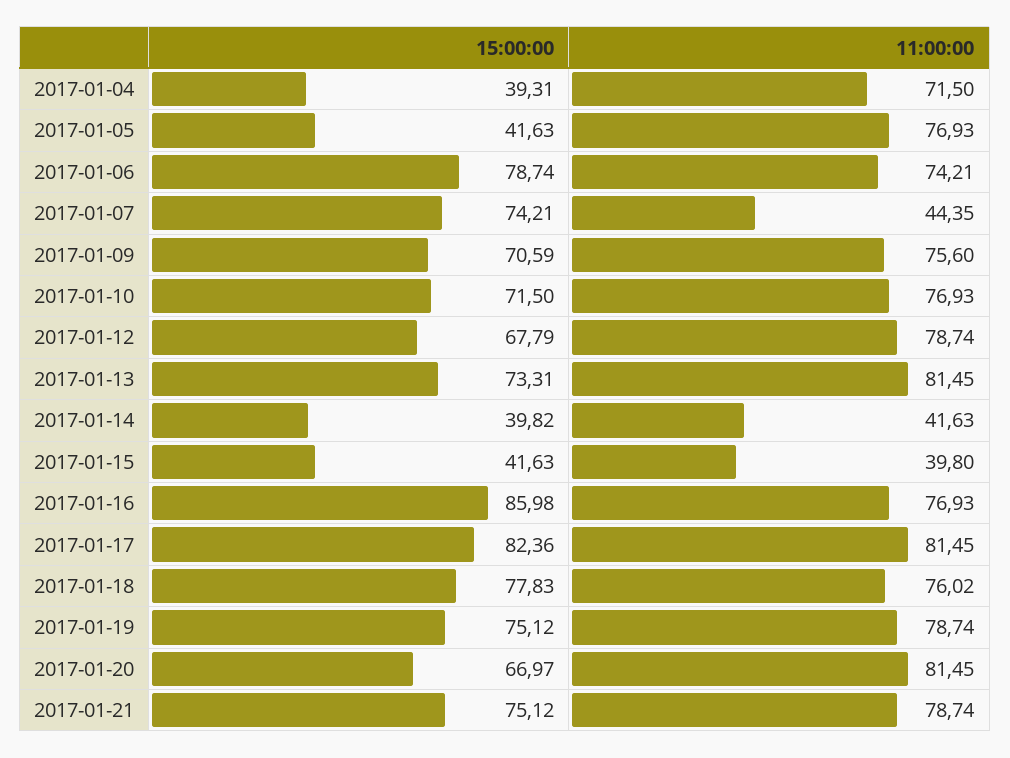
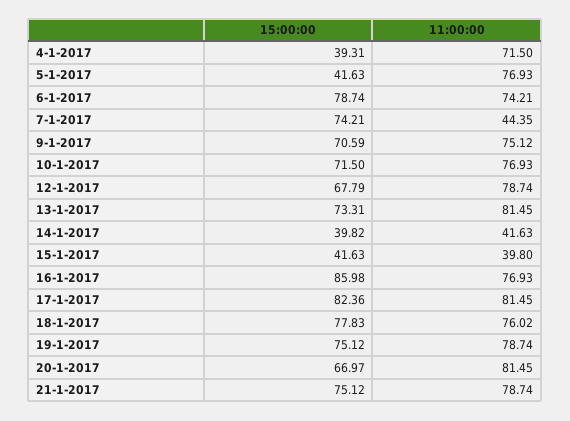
11:00:00, 2017-01-09: 75.6 -> 75.12

